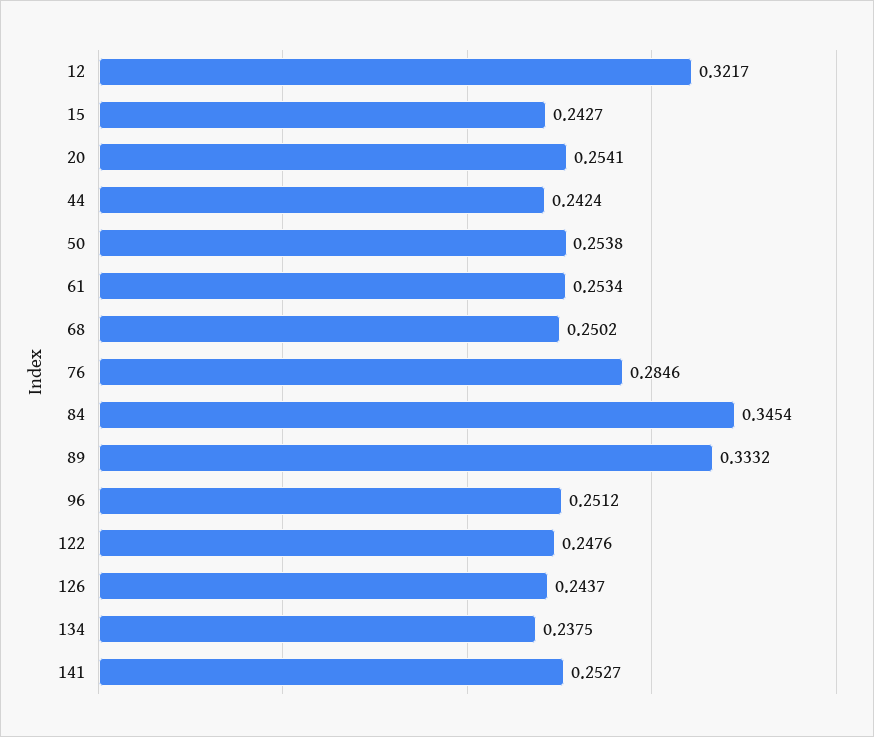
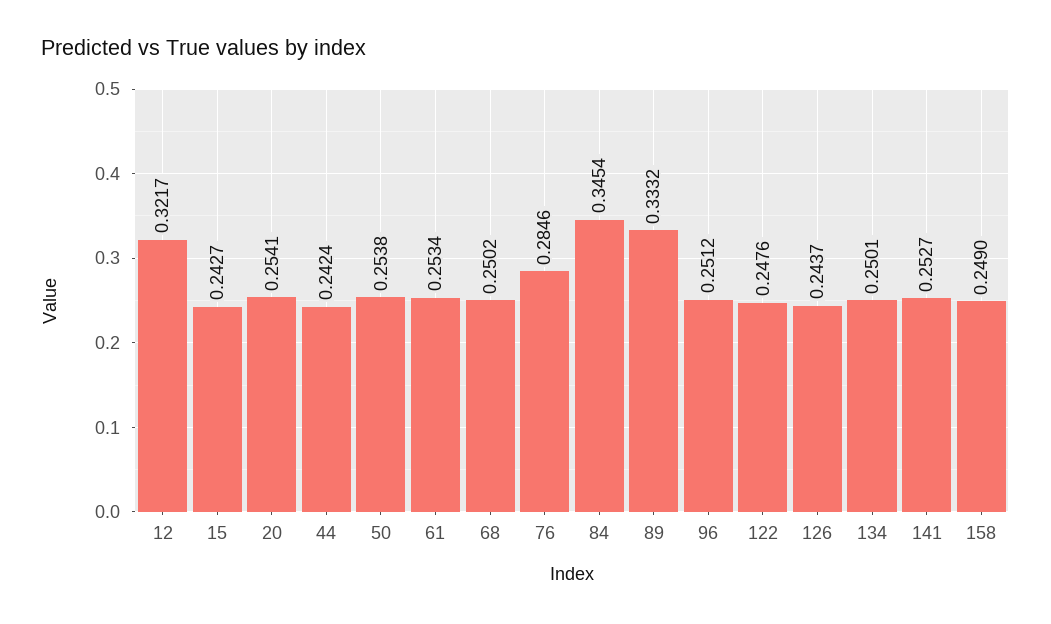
134: 0.2375 -> 0.2501
158: none -> 0.249

